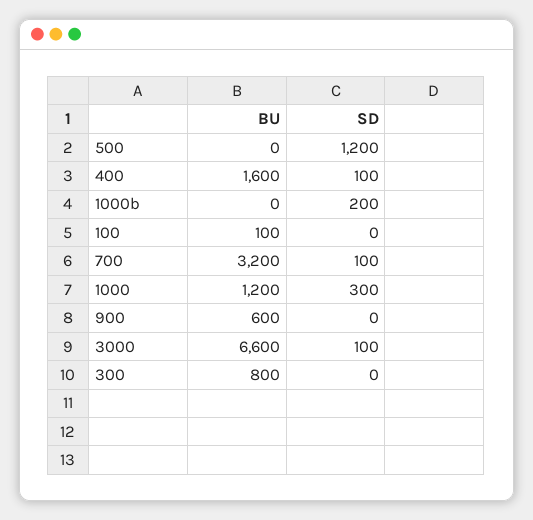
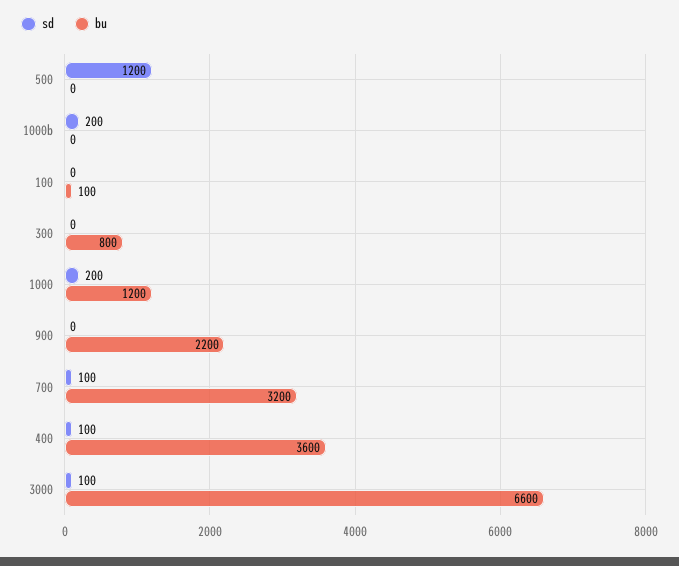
BU, 400: 1600 -> 3600
SD, 1000: 300 -> 200
BU, 900: 600 -> 2200

